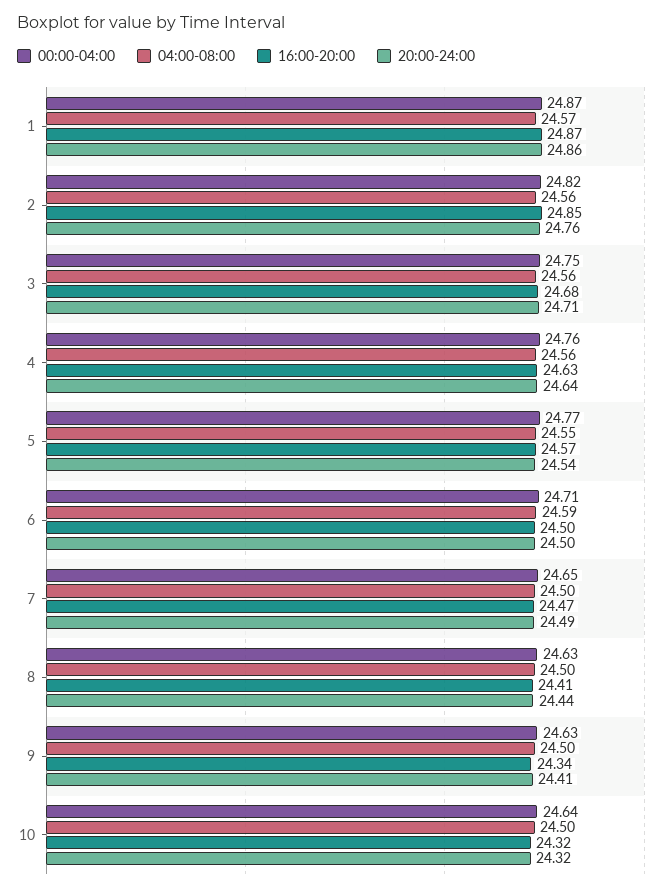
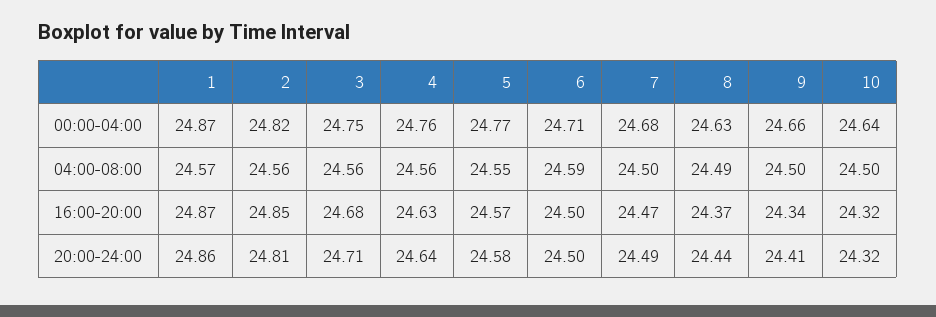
20:00-24:00, 2: 24.76 -> 24.81
20:00-24:00, 5: 24.54 -> 24.58
00:00-04:00, 7: 24.65 -> 24.68
04:00-08:00, 8: 24.5 -> 24.49
16:00-20:00, 8: 24.41 -> 24.37
00:00-04:00, 9: 24.63 -> 24.66

